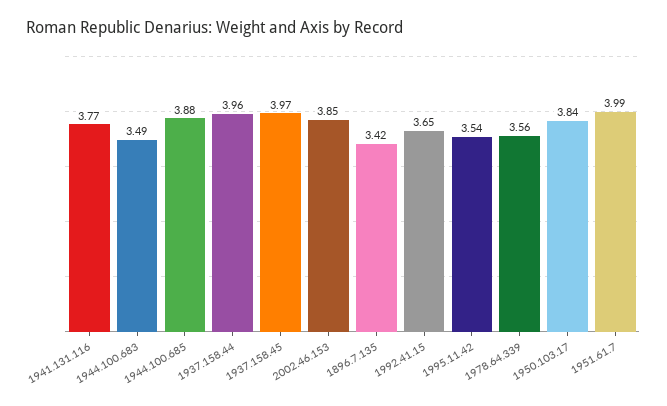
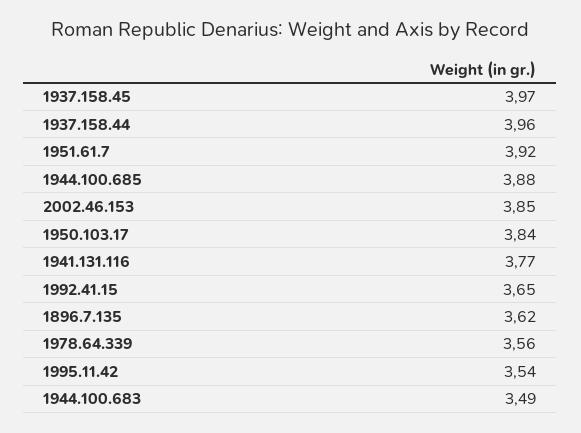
1896.7.135: 3.42 -> 3.62
1951.61.7: 3.99 -> 3.92

